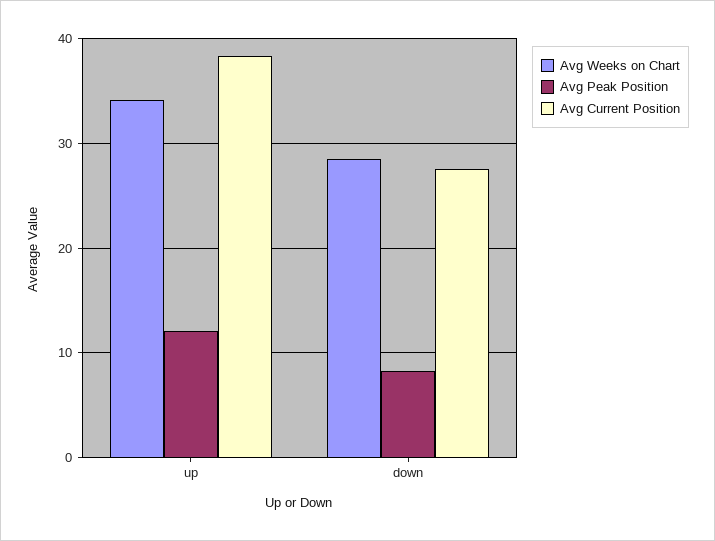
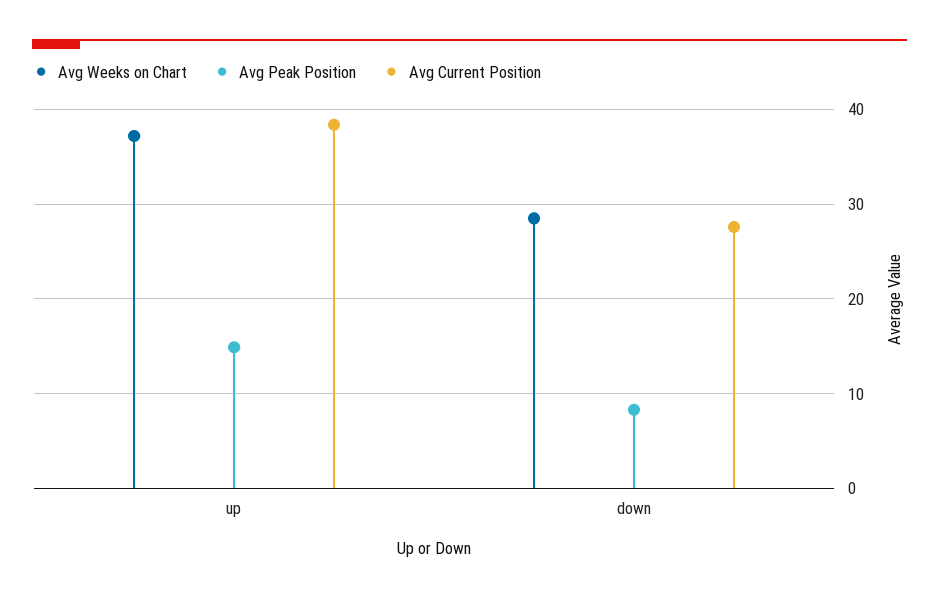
Avg Weeks on Chart, up: 34 -> 37
Avg Peak Position, up: 12 -> 15

